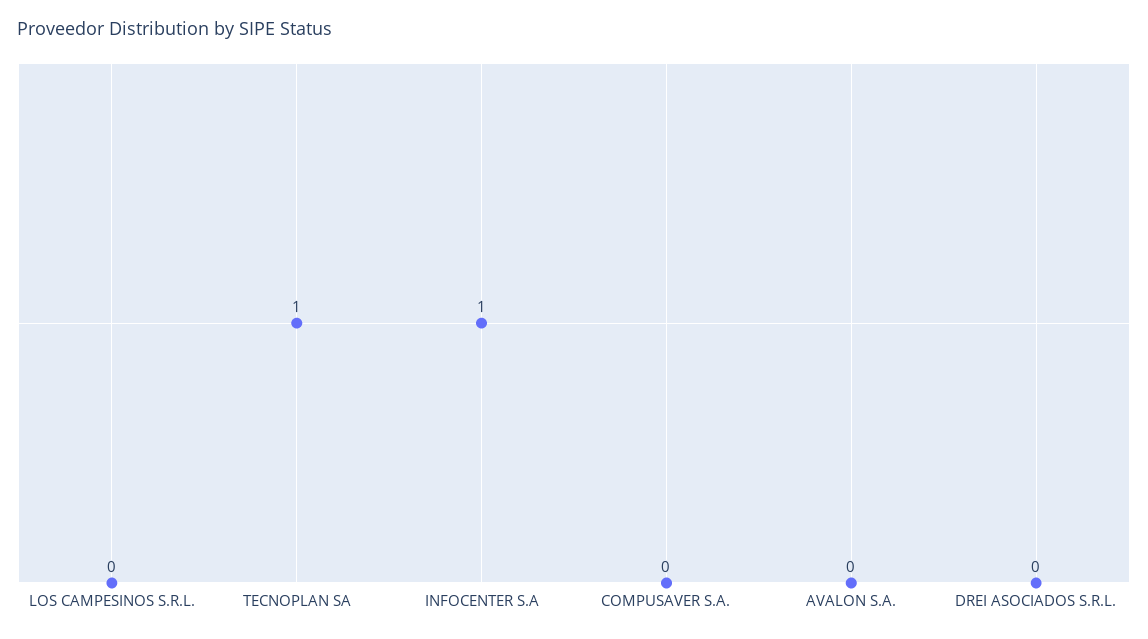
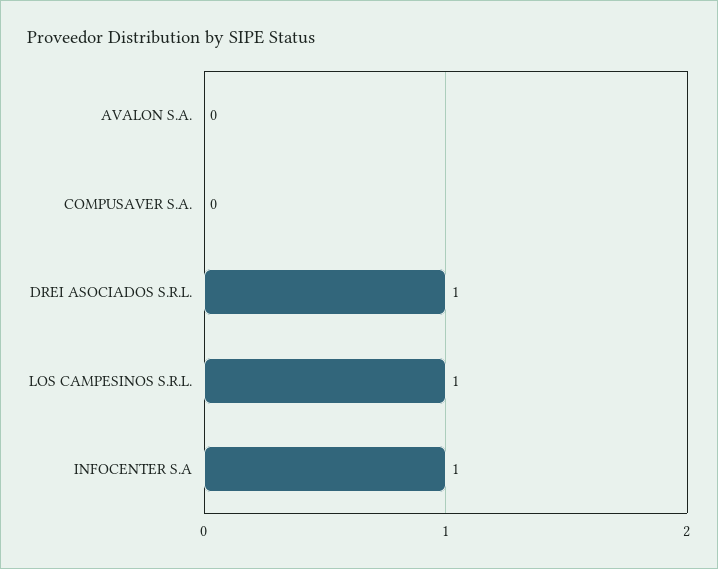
LOS CAMPESINOS S.R.L.: 0 -> 1
TECNOPLAN SA: 1 -> none
DREI ASOCIADOS S.R.L.: 0 -> 1

